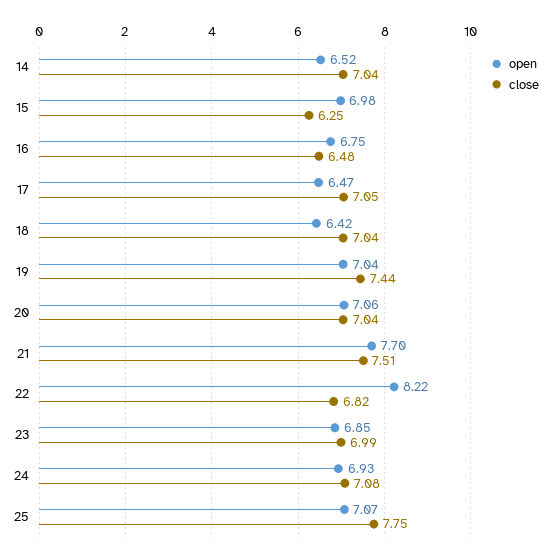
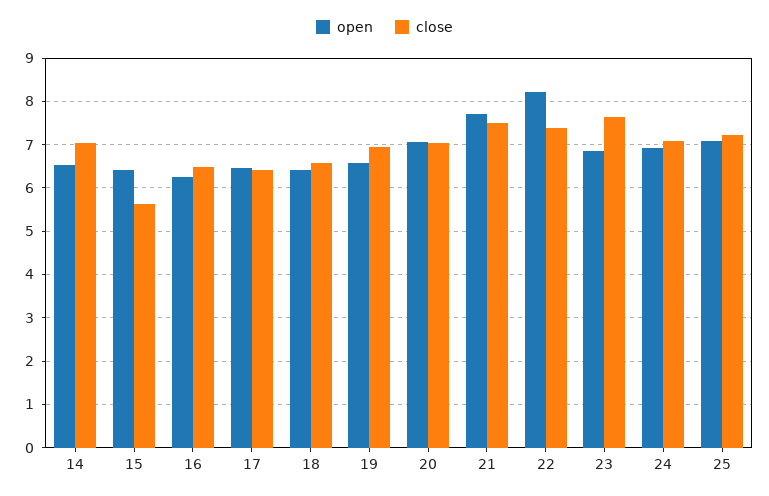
open, 15: 6.98 -> 6.4
close, 15: 6.25 -> 5.6
open, 16: 6.75 -> 6.2
close, 17: 7.05 -> 6.4
close, 18: 7.04 -> 6.6
open, 19: 7.04 -> 6.6
close, 19: 7.44 -> 7
close, 22: 6.82 -> 7.4
close, 23: 6.99 -> 7.6
close, 25: 7.75 -> 7.2

